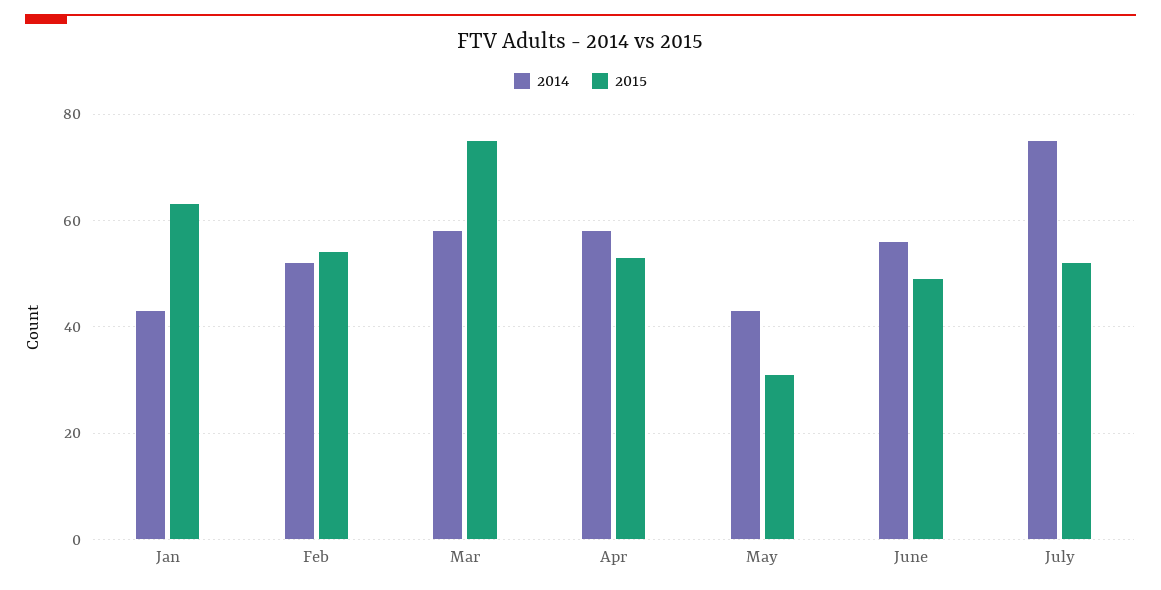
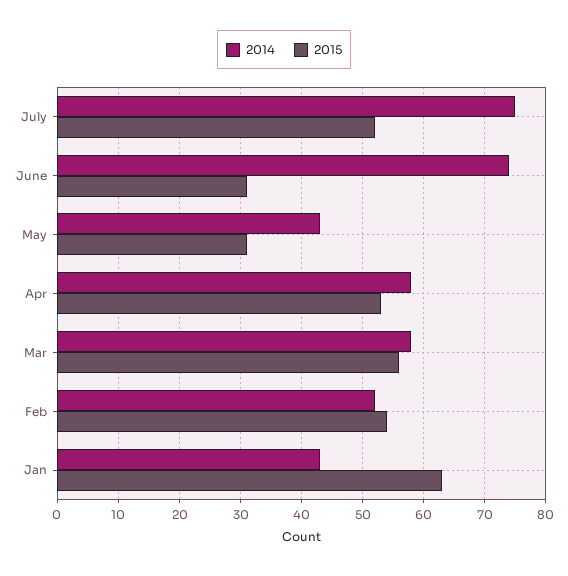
2015, Mar: 75 -> 56
2014, June: 55 -> 74
2015, June: 50 -> 31

